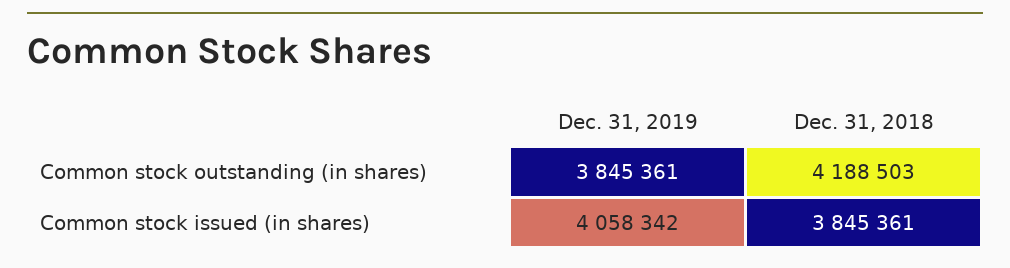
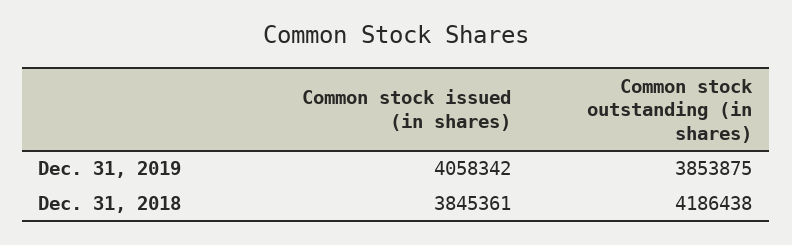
Dec. 31, 2019, Common stock outstanding (in shares): 3845361 -> 3853875
Dec. 31, 2018, Common stock outstanding (in shares): 4188503 -> 4186438

